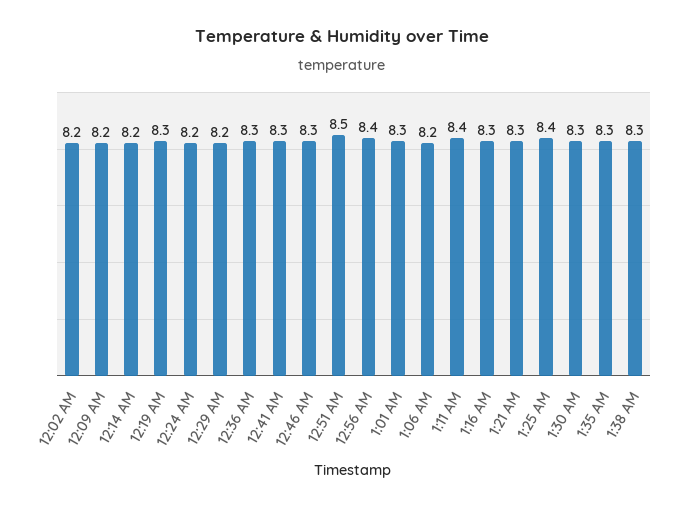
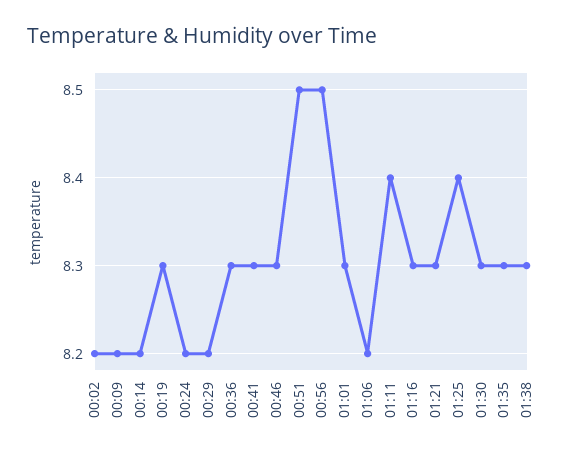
12:56 AM: 8.4 -> 8.5

